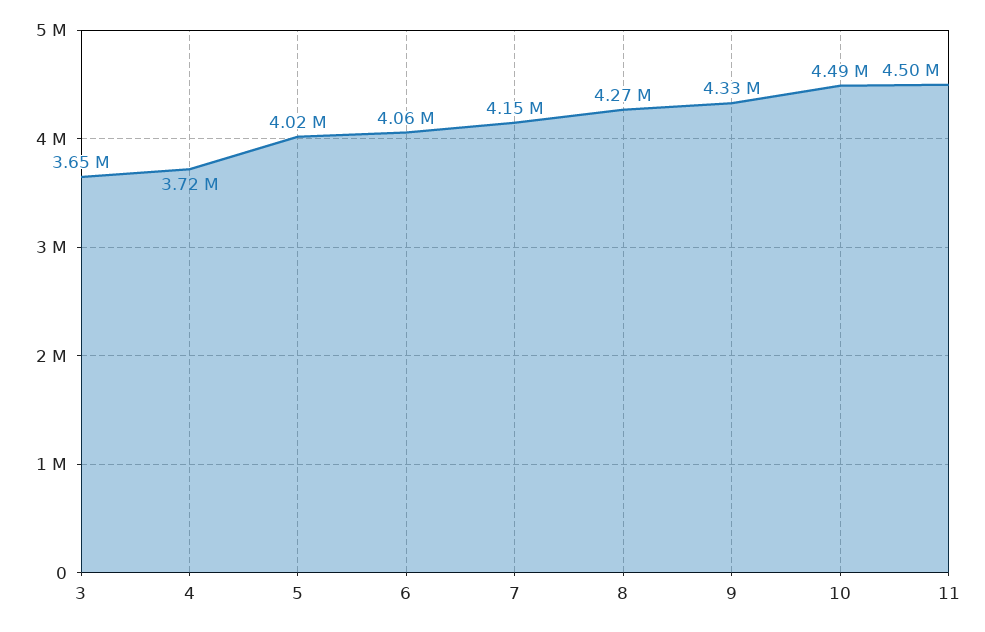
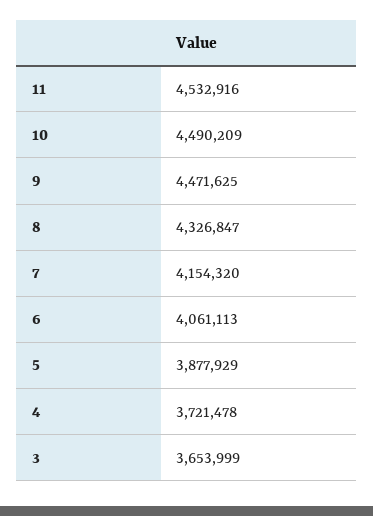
5: 4020000 -> 3877929
8: 4270000 -> 4326847
9: 4330000 -> 4471625
11: 4500000 -> 4532916

